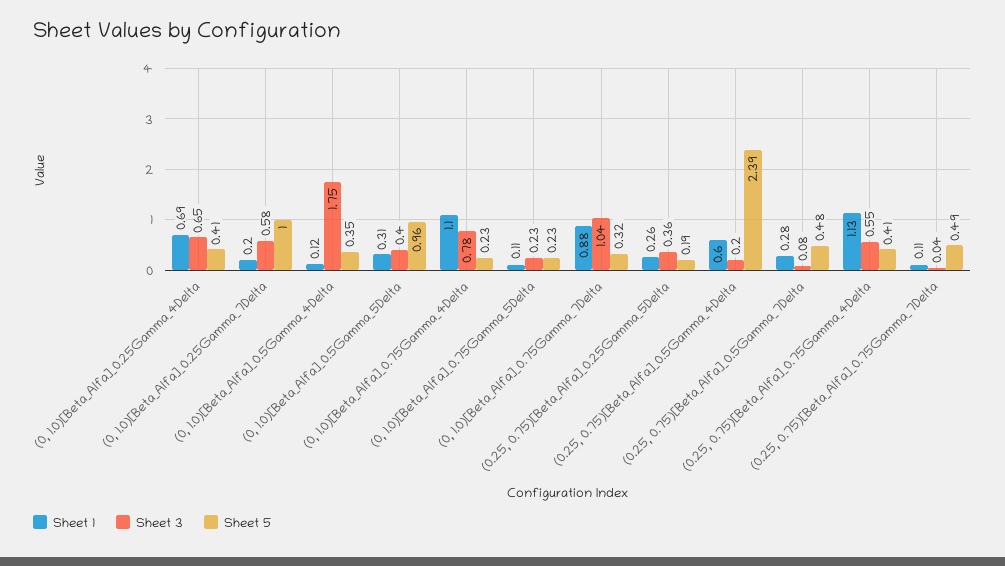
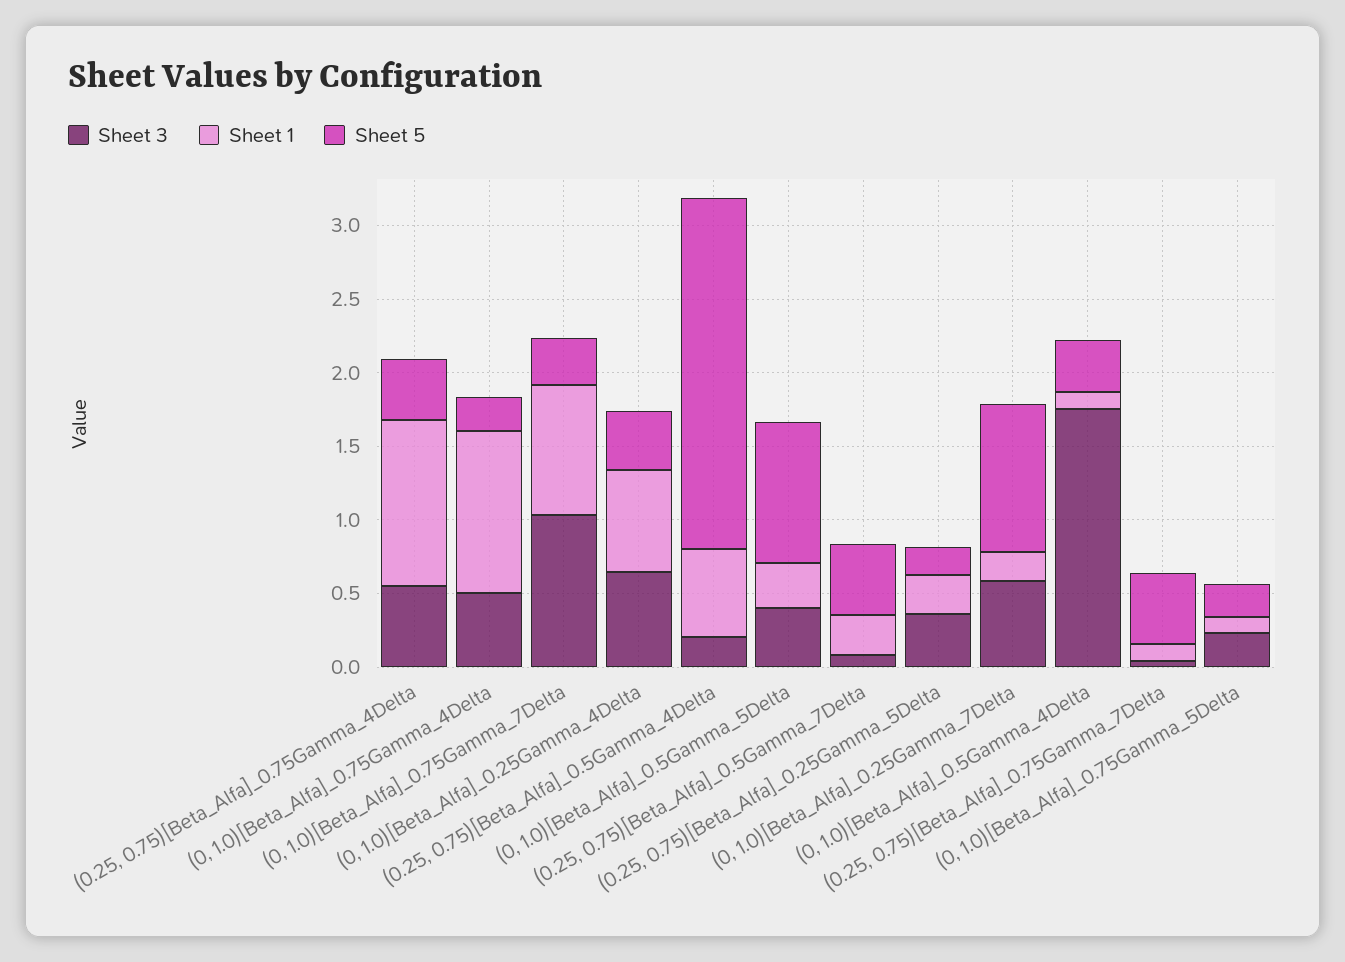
Sheet 3, (0, 1.0)[Beta_Alfa]_0.75Gamma_4Delta: 0.78 -> 0.5

